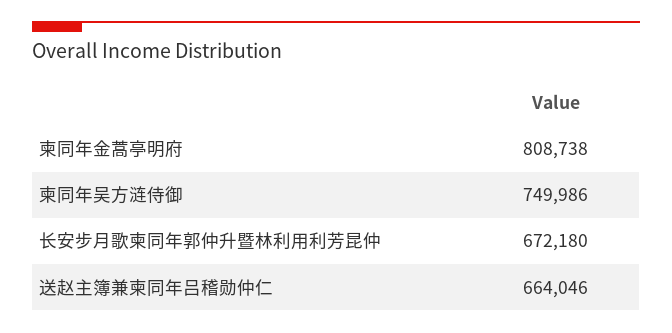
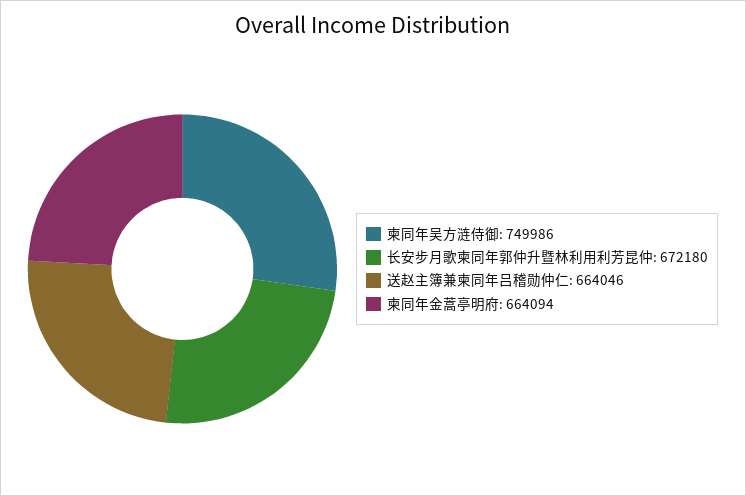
柬同年金蒿亭明府: 808738 -> 664094

